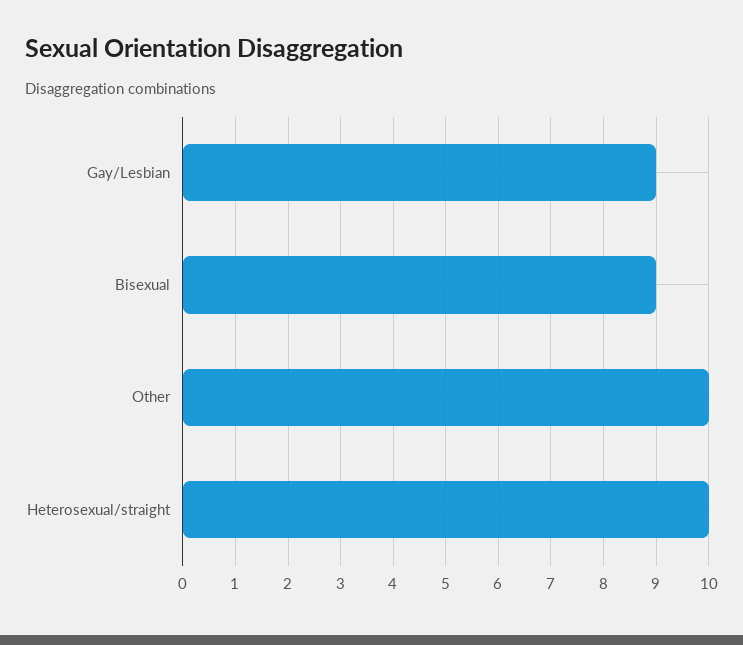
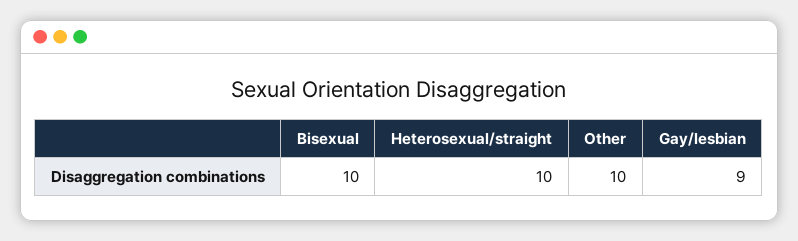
Bisexual: 9 -> 10

